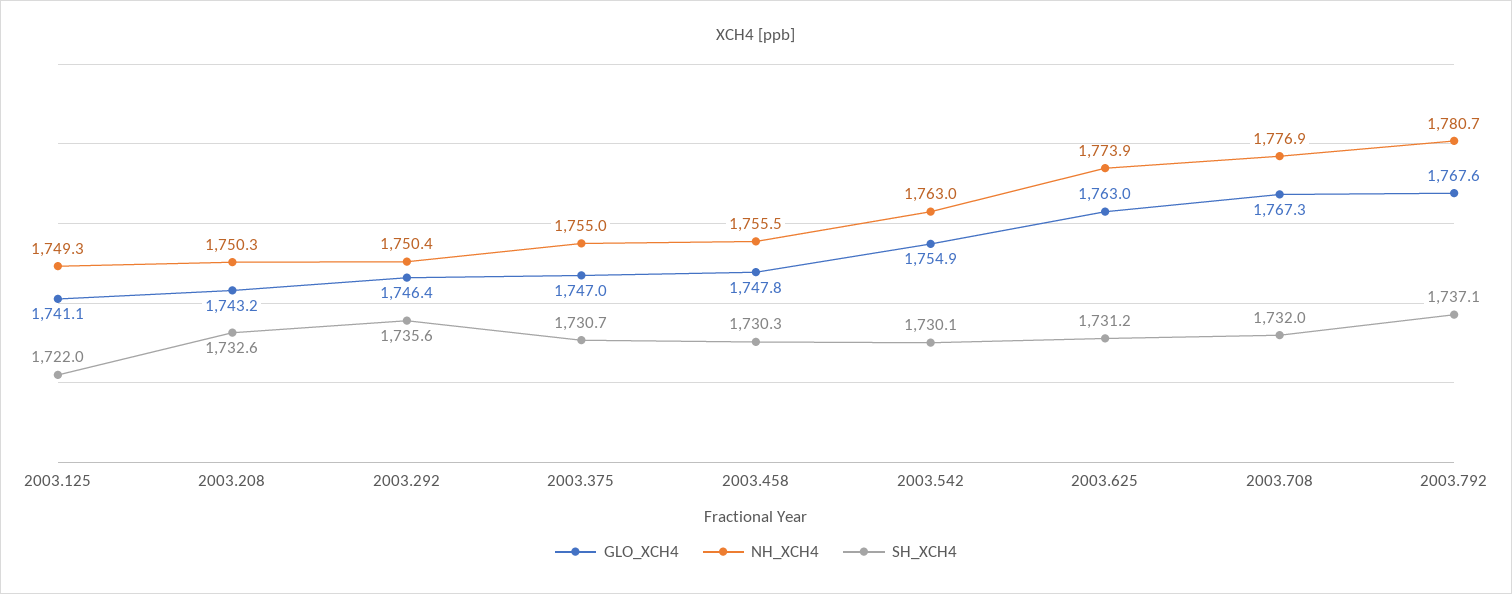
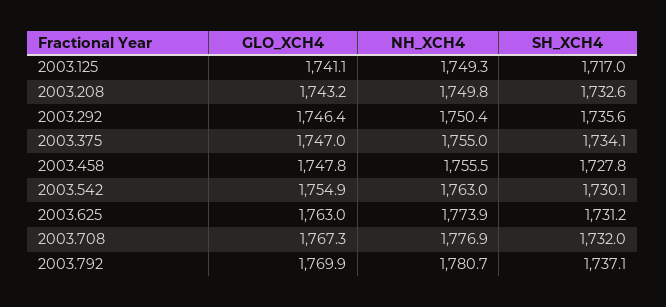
SH_XCH4, 2003.125: 1722 -> 1717
NH_XCH4, 2003.208: 1750.3 -> 1749.8
SH_XCH4, 2003.375: 1730.7 -> 1734.1
SH_XCH4, 2003.458: 1730.3 -> 1727.8
GLO_XCH4, 2003.792: 1767.6 -> 1769.9

